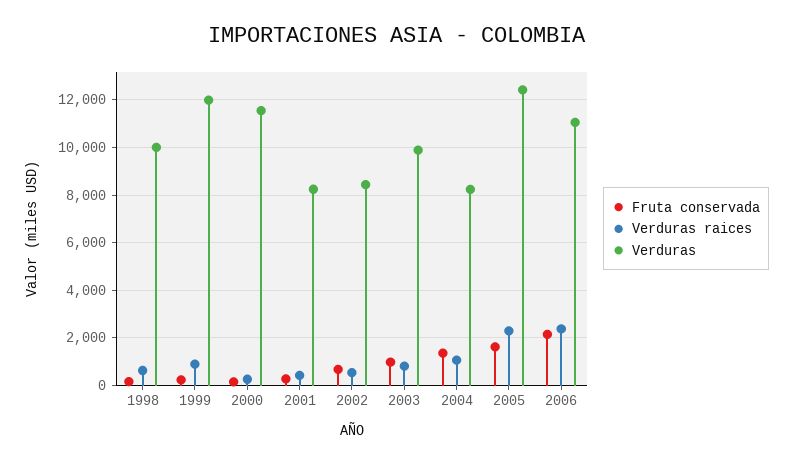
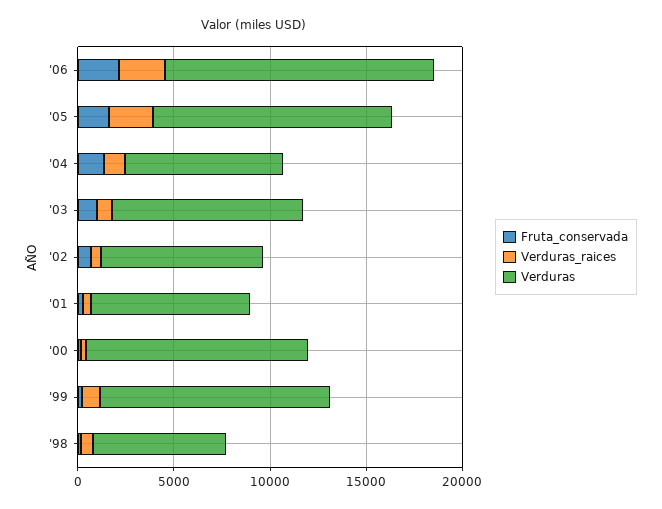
Verduras, 1998: 10000 -> 7000
Verduras, 2006: 11000 -> 14000

